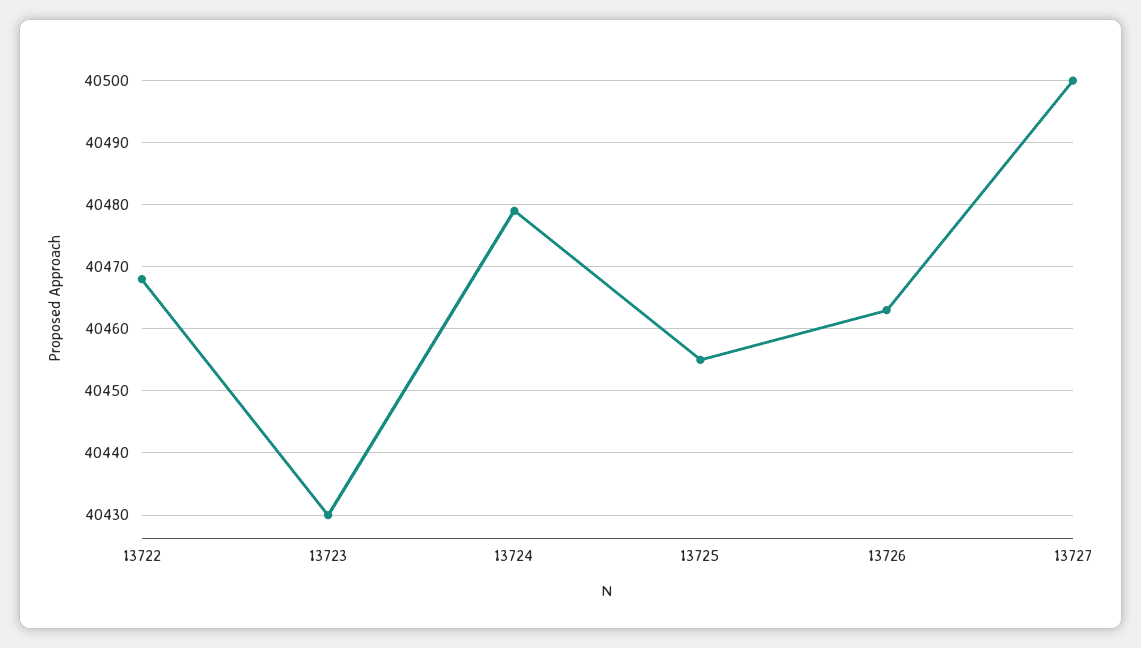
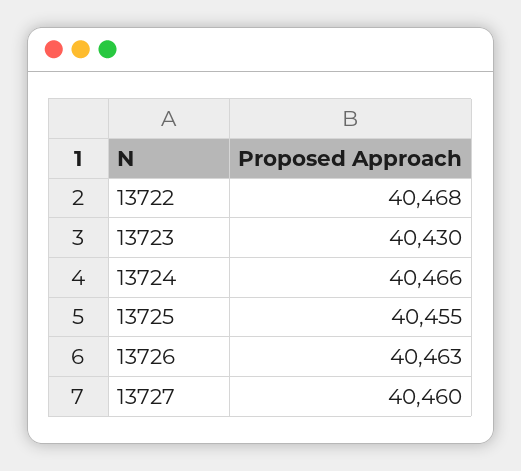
13724: 40479 -> 40466
13727: 40500 -> 40460

